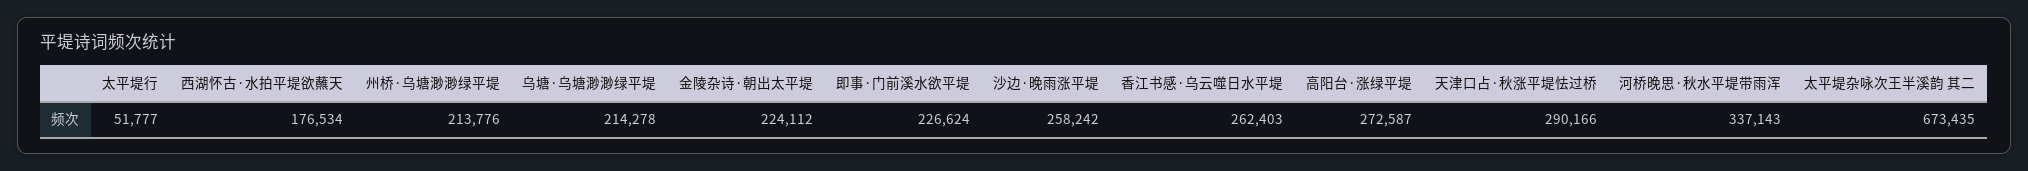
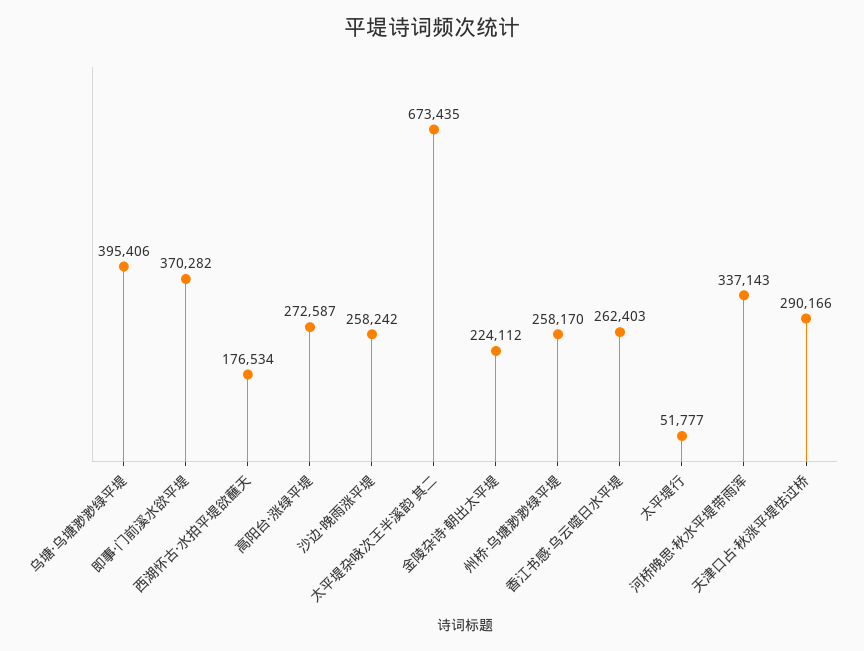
州桥·乌塘渺渺绿平堤: 213776 -> 258170
乌塘·乌塘渺渺绿平堤: 214278 -> 395406
即事·门前溪水欲平堤: 226624 -> 370282

